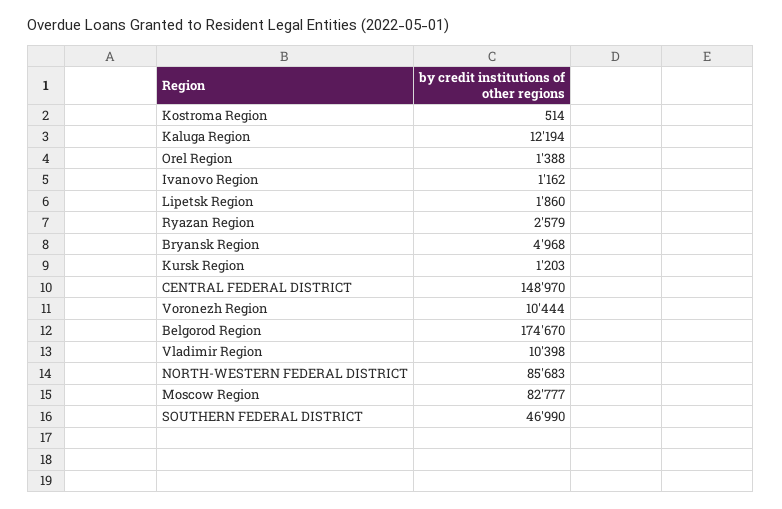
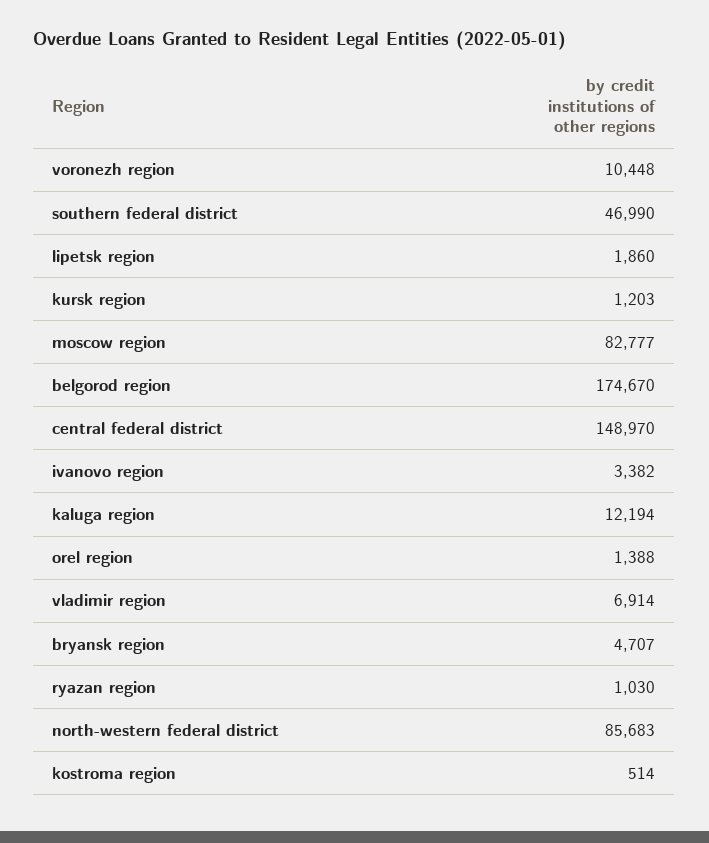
Ivanovo Region: 1162 -> 3382
Ryazan Region: 2579 -> 1030
Bryansk Region: 4968 -> 4707
Voronezh Region: 10444 -> 10448
Vladimir Region: 10398 -> 6914

